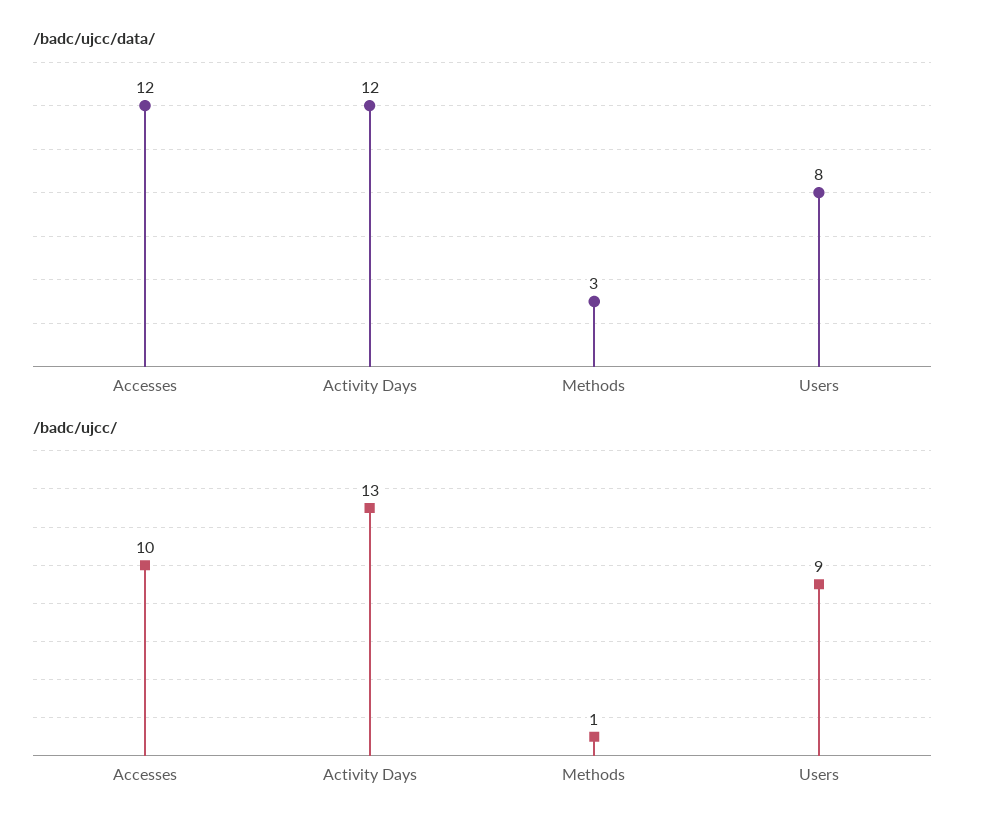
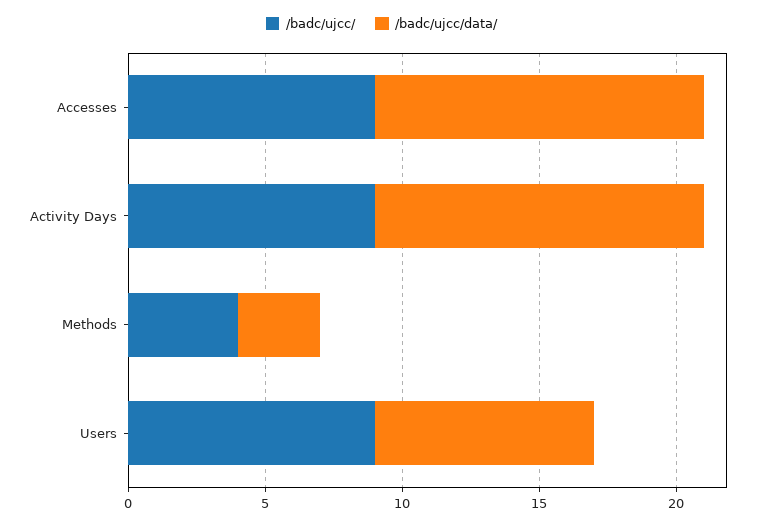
/badc/ujcc/, Accesses: 10 -> 9
/badc/ujcc/, Activity Days: 13 -> 9
/badc/ujcc/, Methods: 1 -> 4

